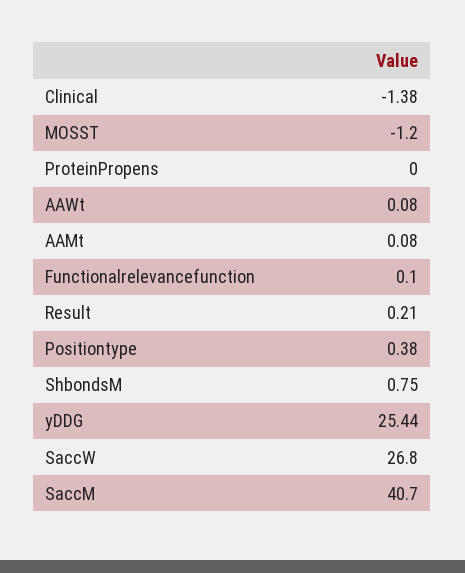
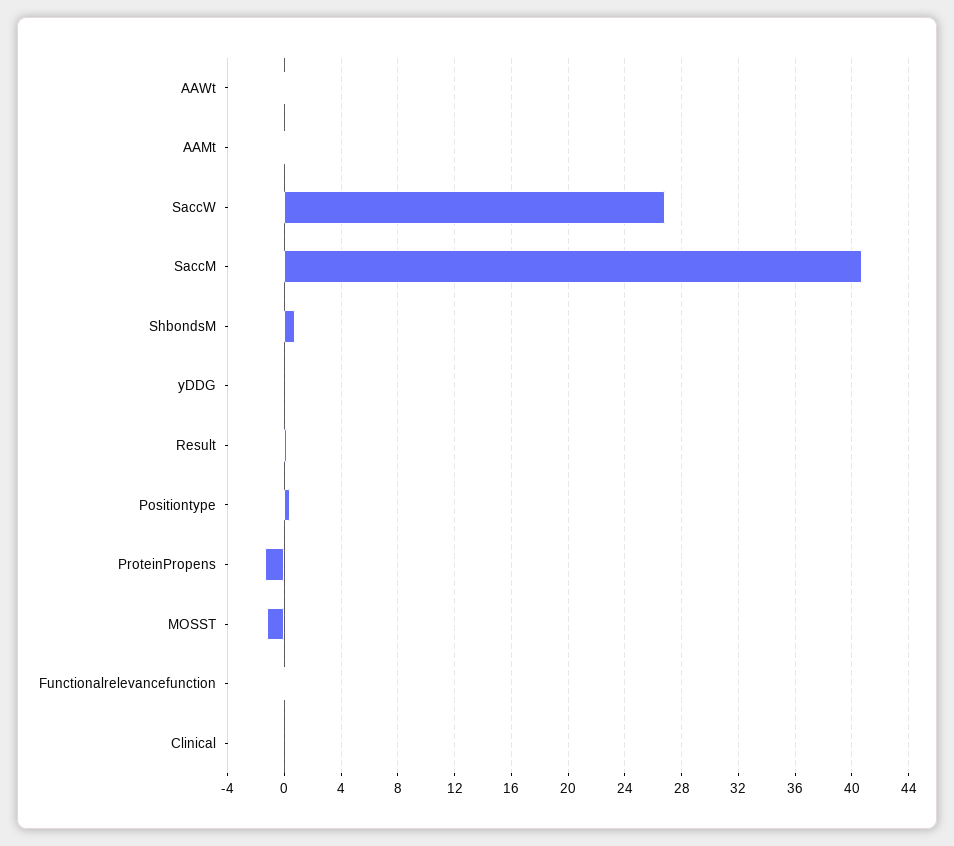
Clinical: -1.38 -> 0
ProteinPropens: 0 -> -1.5
yDDG: 25.44 -> 0

